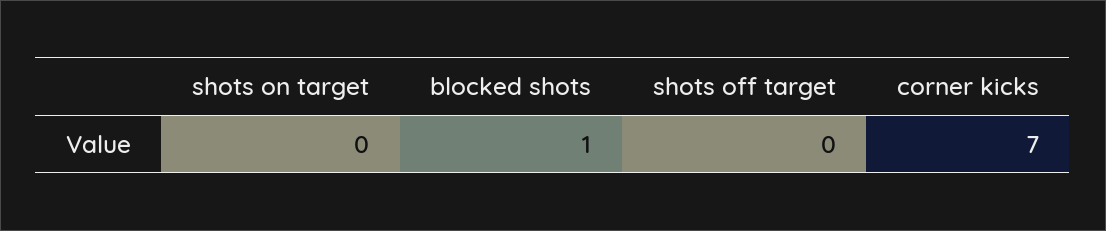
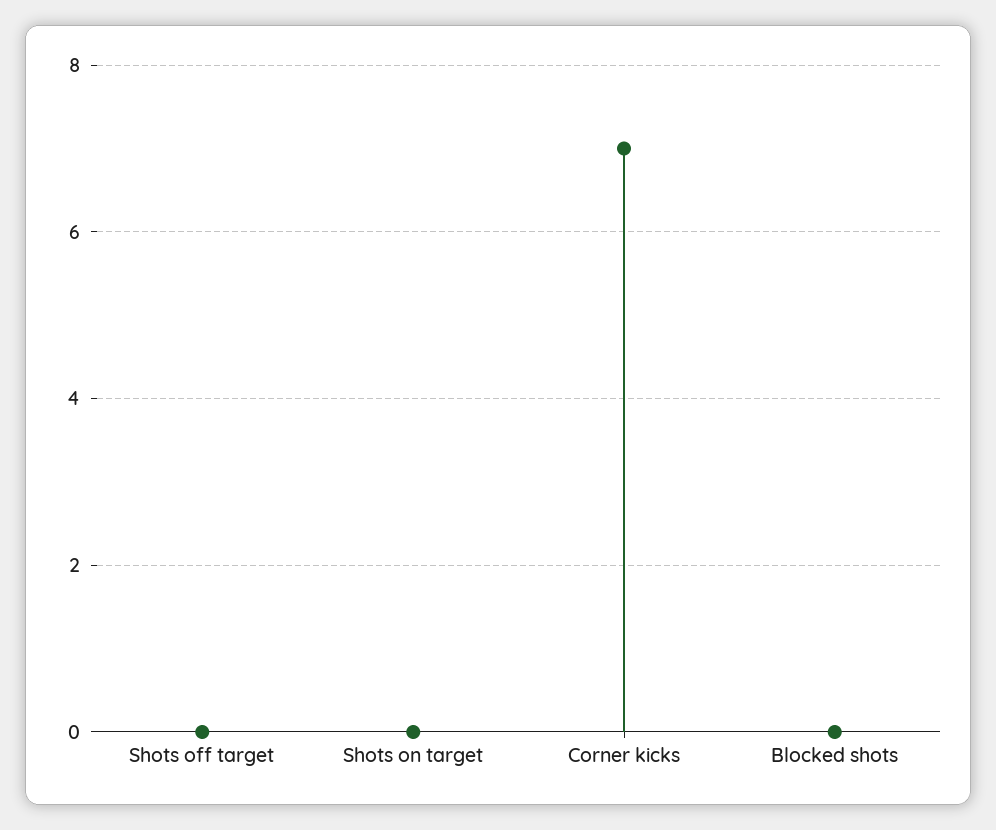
blocked shots: 1 -> 0

